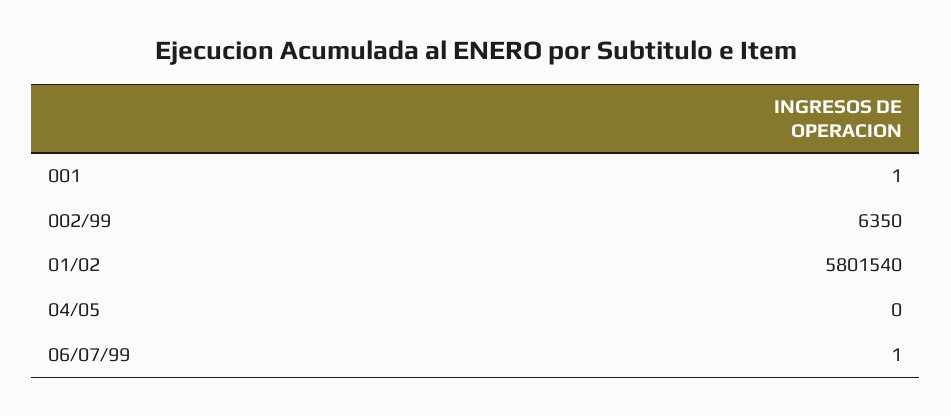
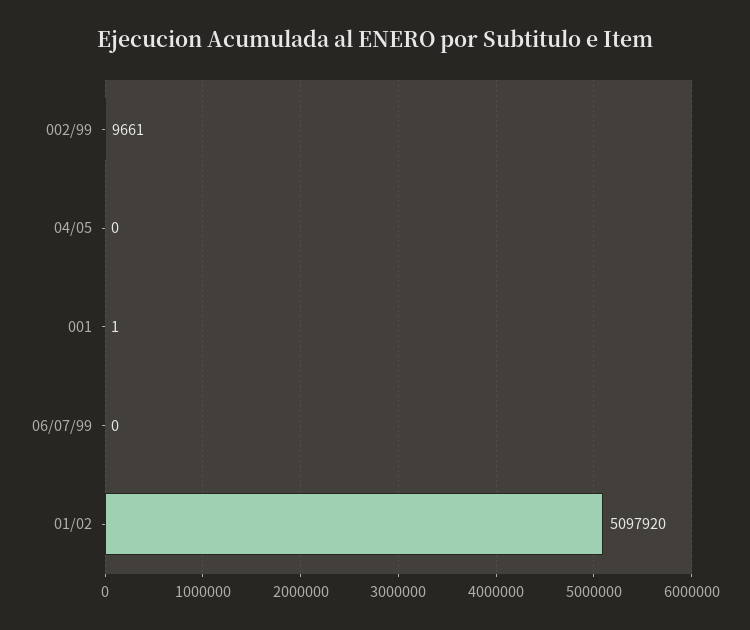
002/99: 6350 -> 9661
01/02: 5801540 -> 5097920
06/07/99: 1 -> 0

